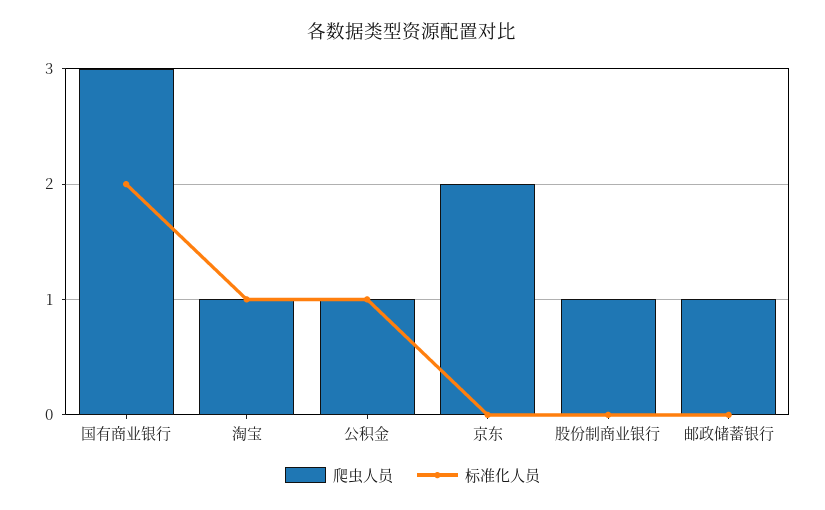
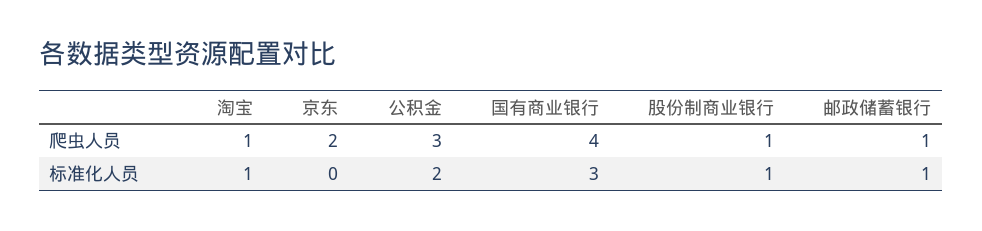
爬虫人员, 国有商业银行: 3 -> 4
标准化人员, 国有商业银行: 2 -> 3
爬虫人员, 公积金: 1 -> 3
标准化人员, 公积金: 1 -> 2
标准化人员, 股份制商业银行: 0 -> 1
标准化人员, 邮政储蓄银行: 0 -> 1

